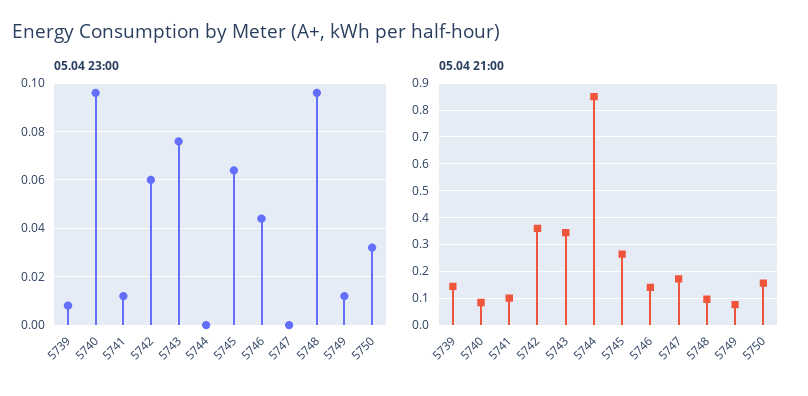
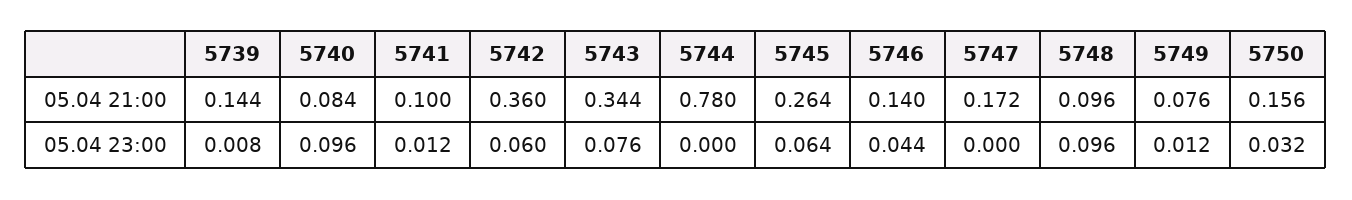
05.04 21:00, 5744: 0.85 -> 0.78

